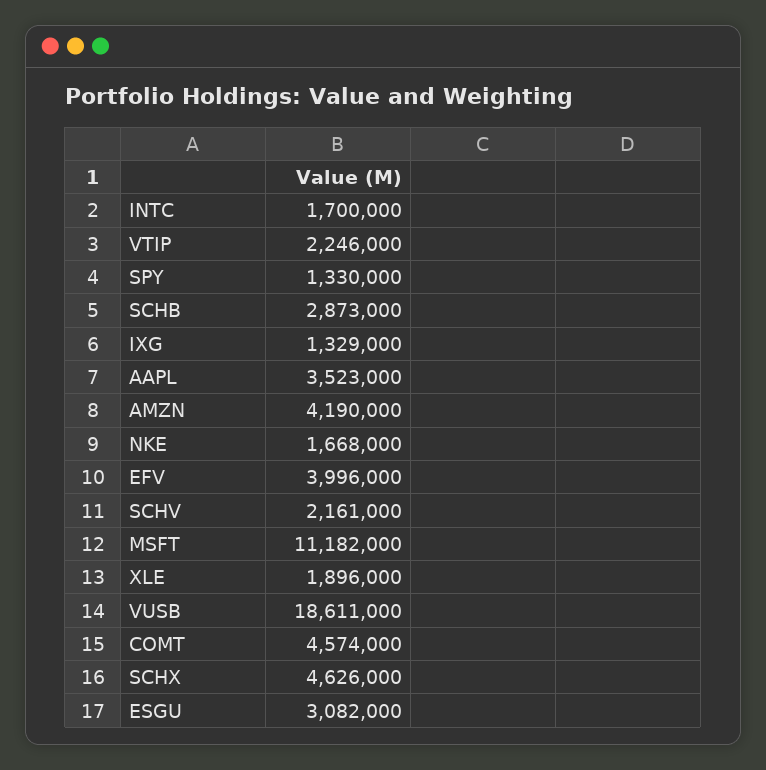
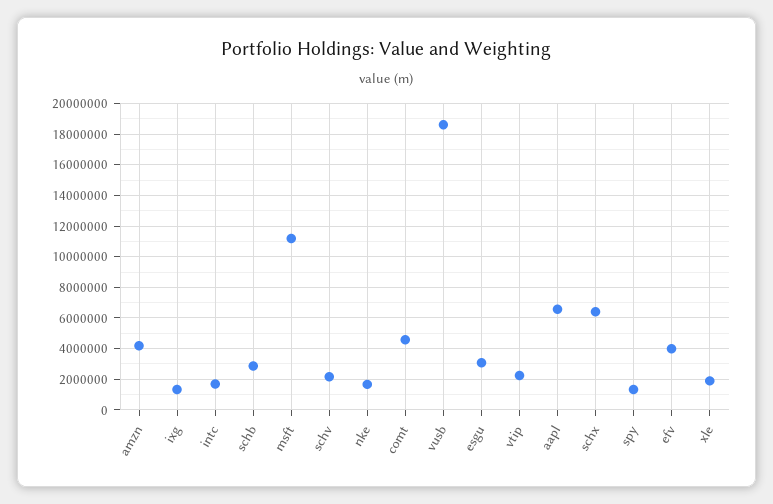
AAPL: 3523000 -> 6500000
SCHX: 4626000 -> 6500000

